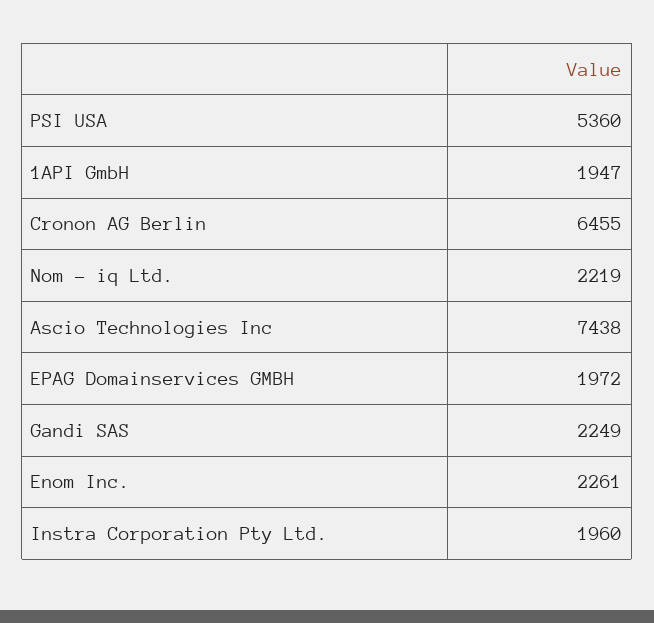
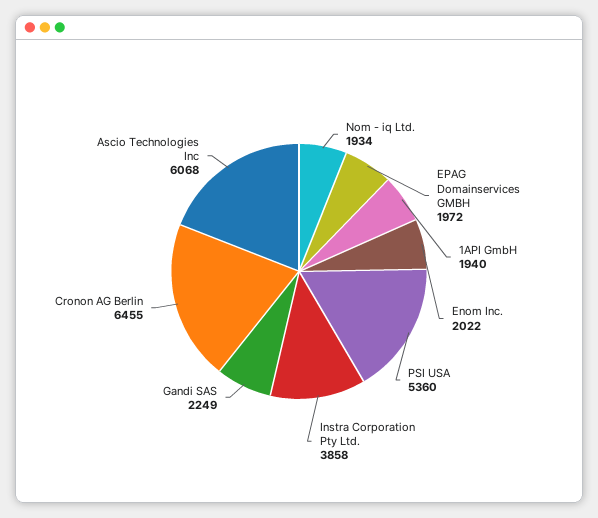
1API GmbH: 1947 -> 1940
Nom - iq Ltd.: 2219 -> 1934
Ascio Technologies Inc: 7438 -> 6068
Enom Inc.: 2261 -> 2022
Instra Corporation Pty Ltd.: 1960 -> 3858

